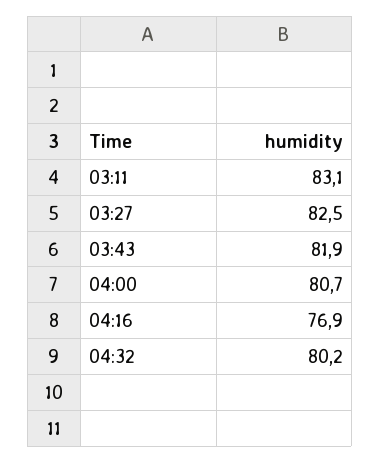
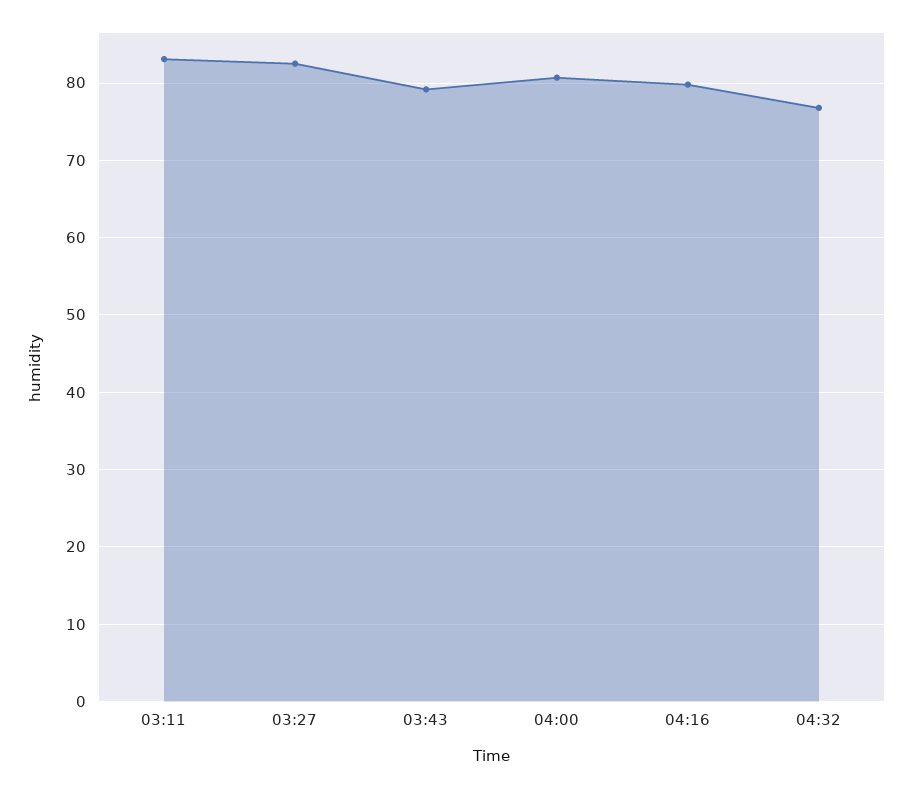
03:43: 81.9 -> 79
04:16: 76.9 -> 80
04:32: 80.2 -> 77

